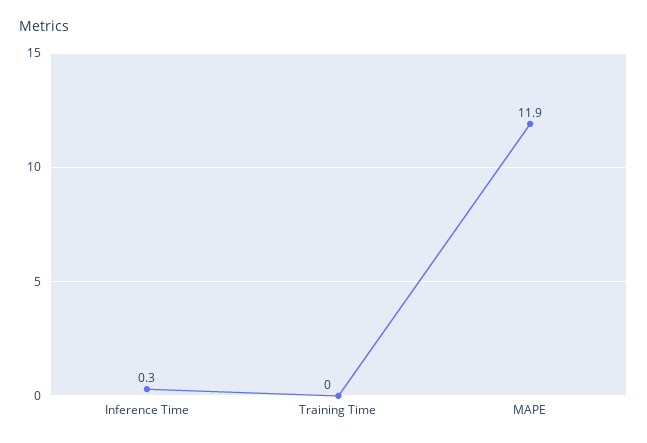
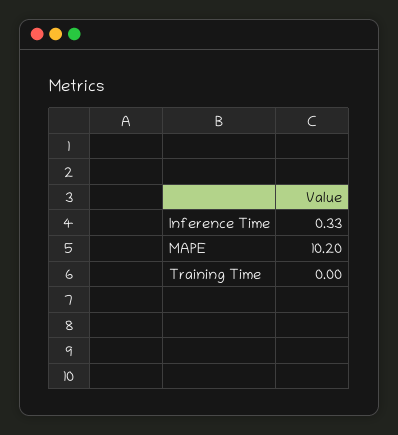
MAPE: 11.9 -> 10.2

